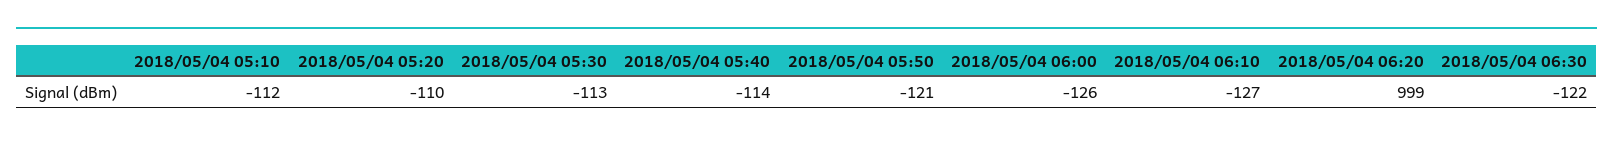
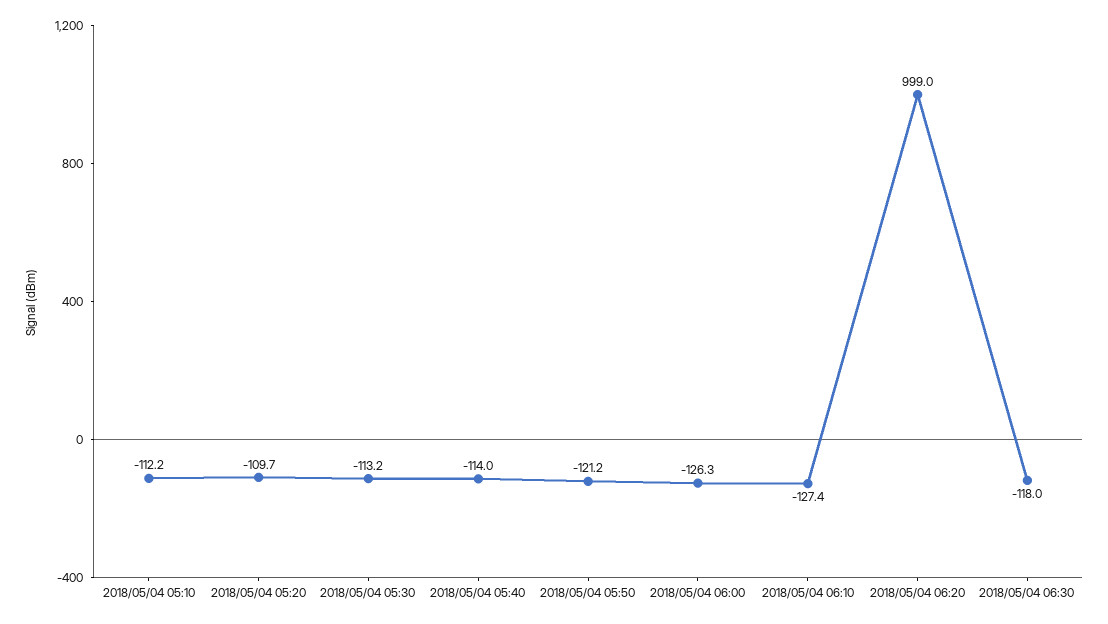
2018/05/04 06:30: -122 -> -118

